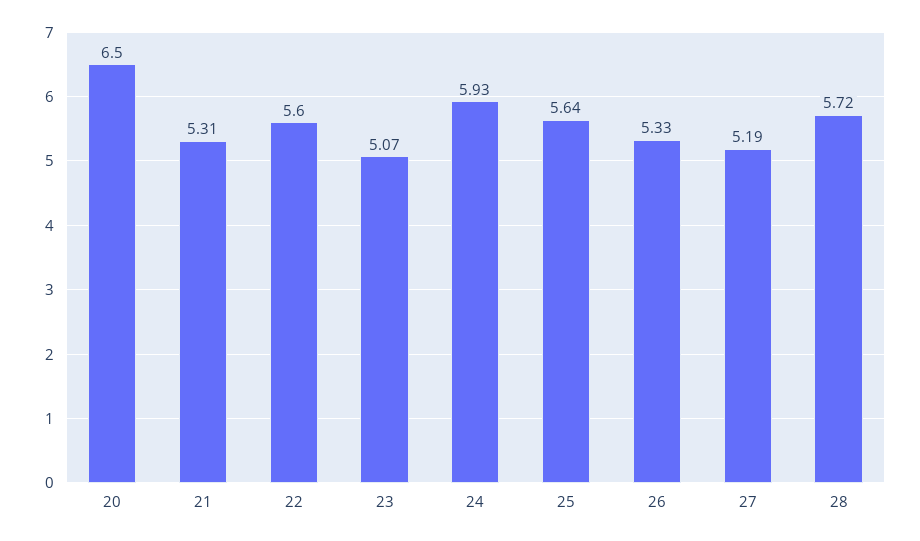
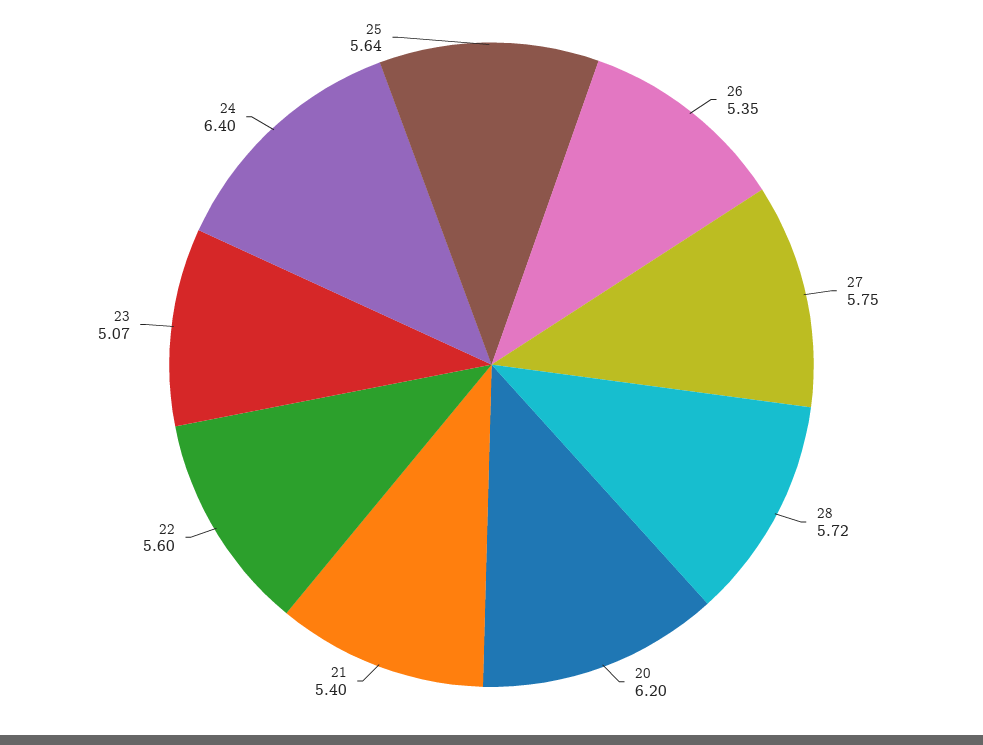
20: 6.5 -> 6.2
21: 5.31 -> 5.4
24: 5.93 -> 6.4
26: 5.33 -> 5.35
27: 5.19 -> 5.75

